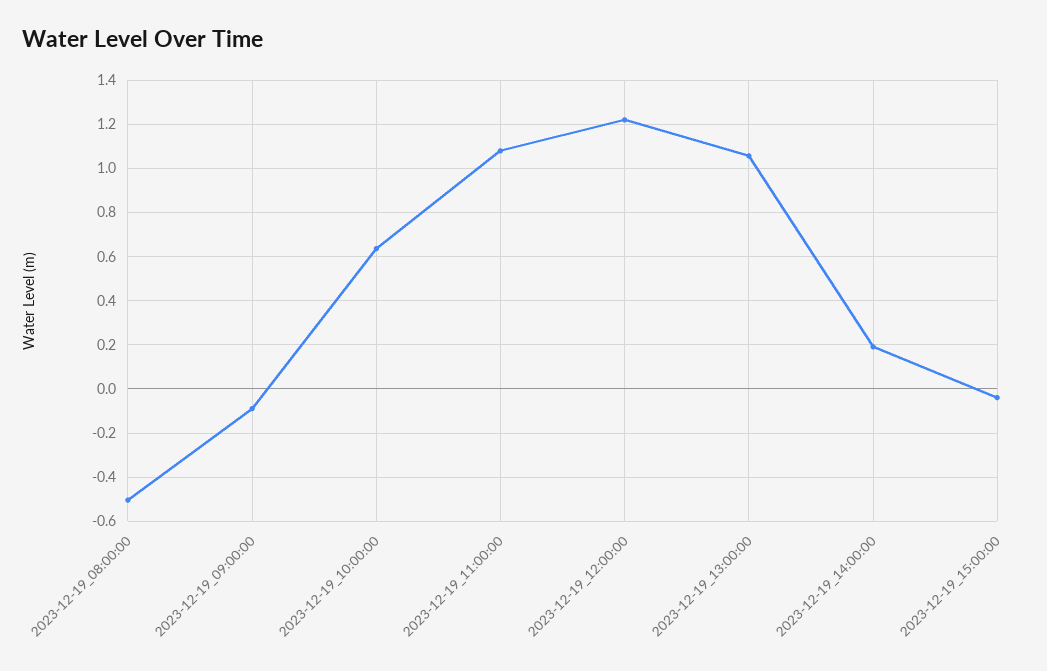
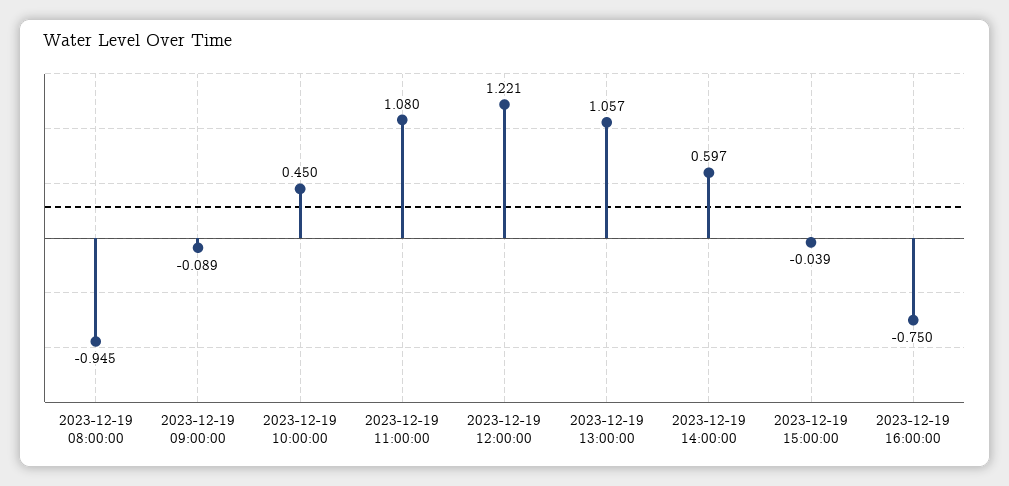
2023-12-19_08:00:00: -0.5 -> -0.945
2023-12-19_10:00:00: 0.65 -> 0.45
2023-12-19_14:00:00: 0.2 -> 0.597
2023-12-19 16:00:00: none -> -0.75

